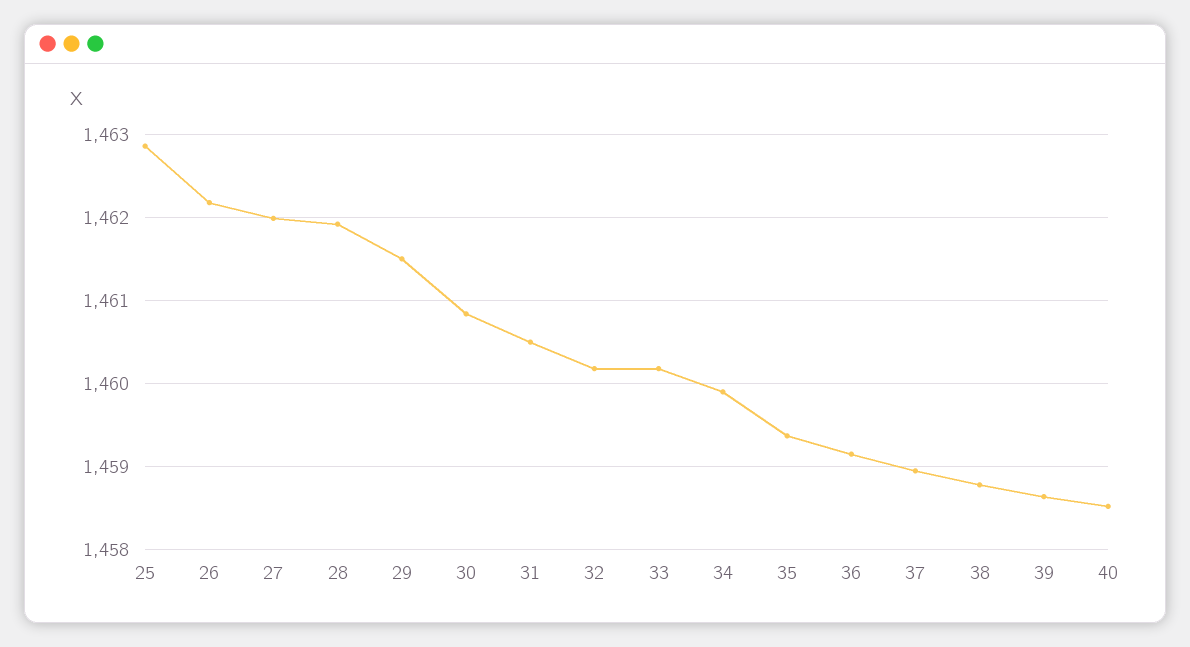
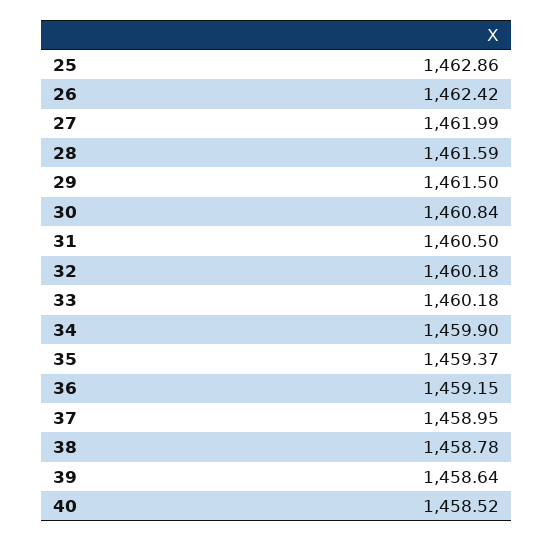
26: 1462.2 -> 1462.42
28: 1461.9 -> 1461.59

